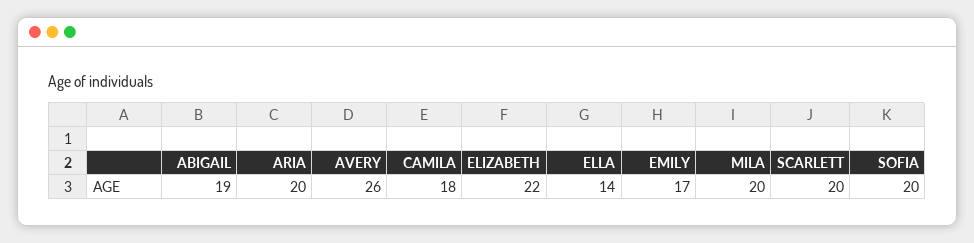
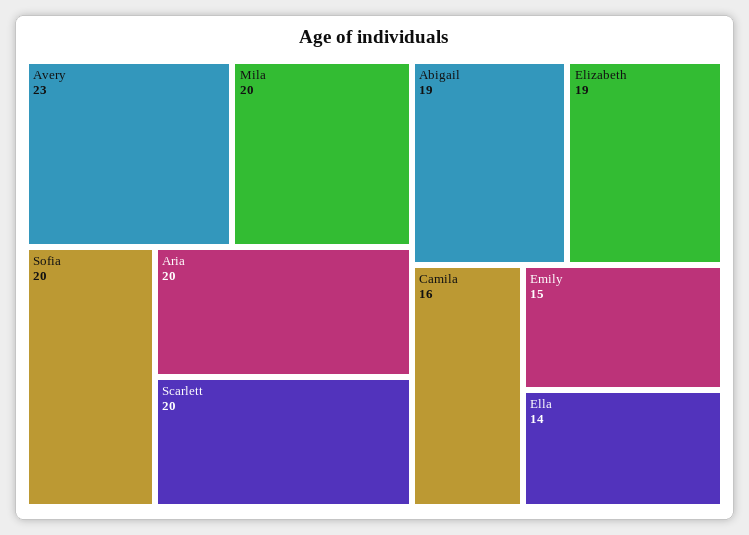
AVERY: 26 -> 23
CAMILA: 18 -> 16
ELIZABETH: 22 -> 19
EMILY: 17 -> 15

